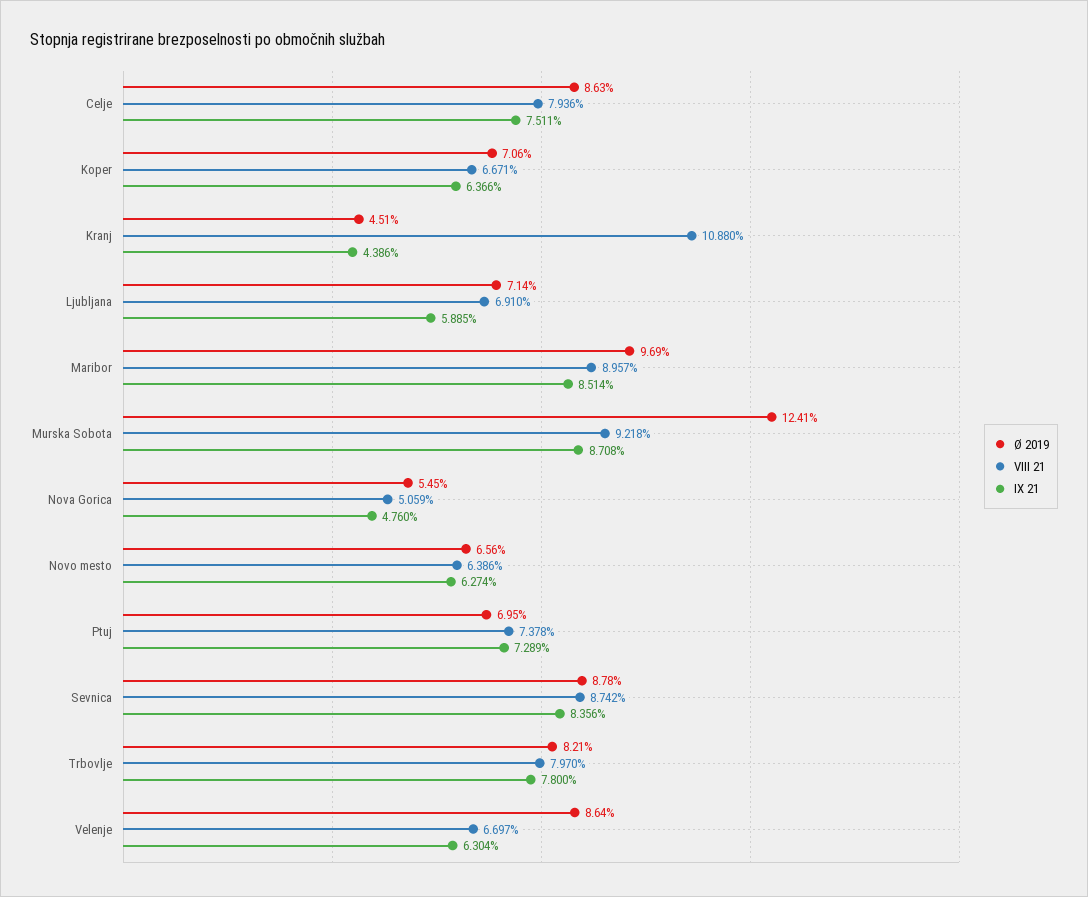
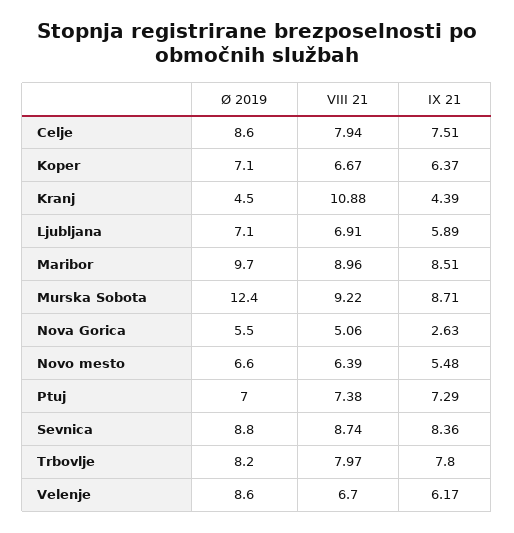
IX 21, Nova Gorica: 4.76 -> 2.63
IX 21, Novo mesto: 6.274 -> 5.48
IX 21, Velenje: 6.304 -> 6.17

